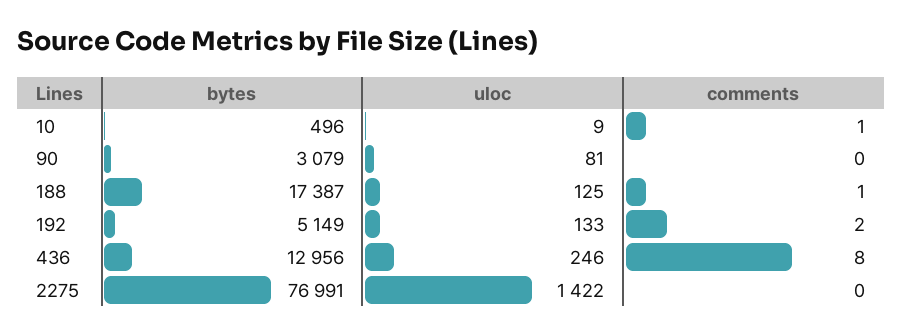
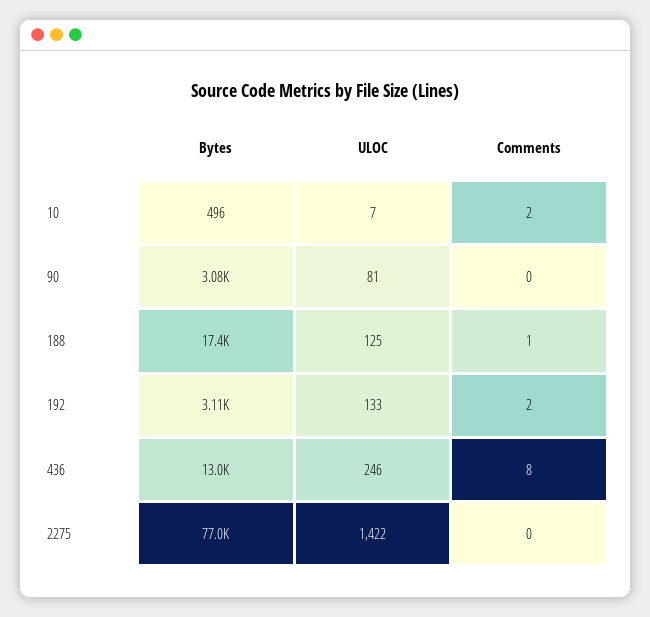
uloc, 10: 9 -> 7
comments, 10: 1 -> 2
bytes, 192: 5149 -> 3110

